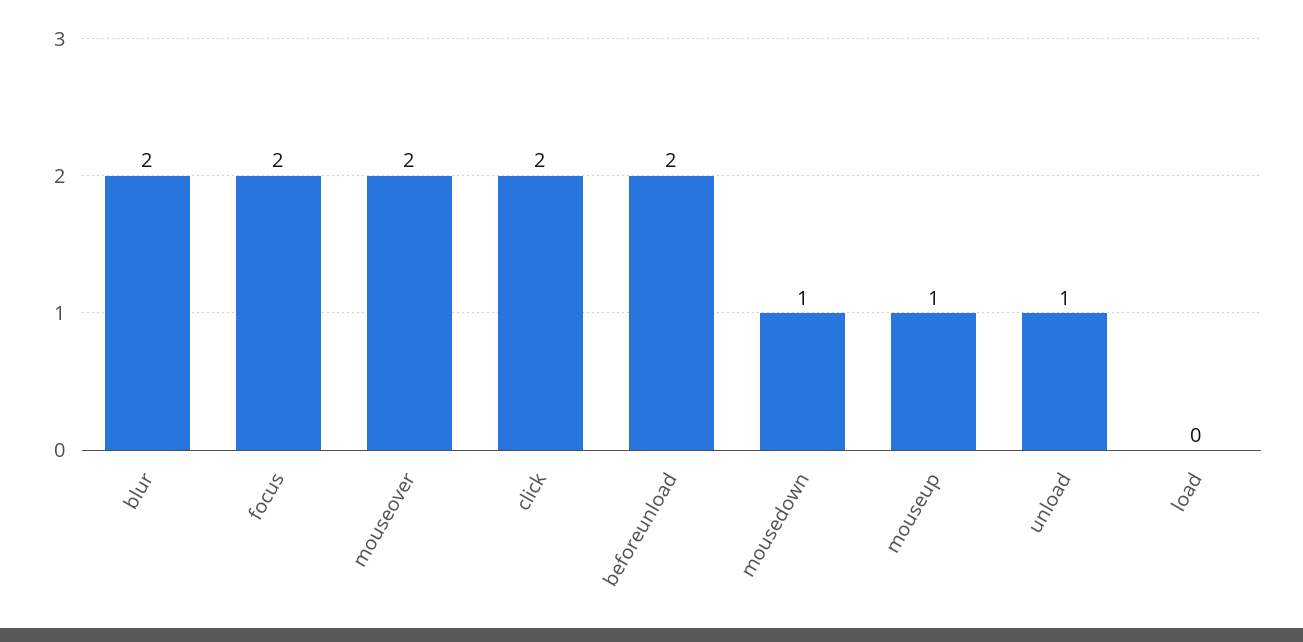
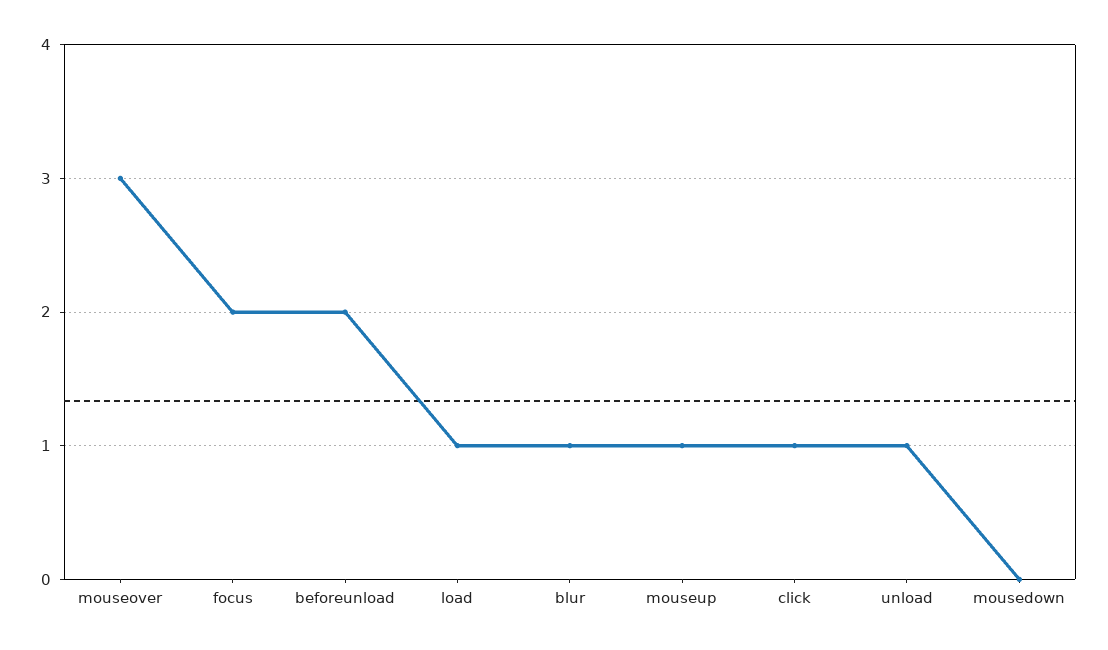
blur: 2 -> 1
mouseover: 2 -> 3
click: 2 -> 1
mousedown: 1 -> 0
load: 0 -> 1

